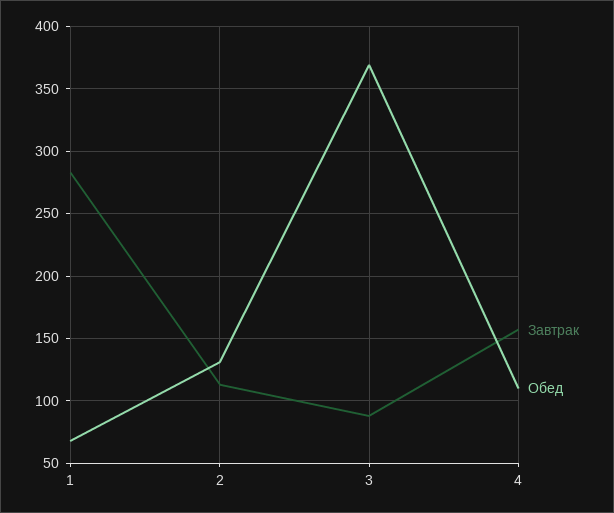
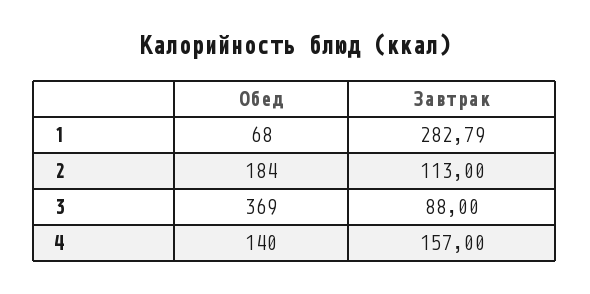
Обед, 2: 130 -> 184
Обед, 4: 110 -> 140

